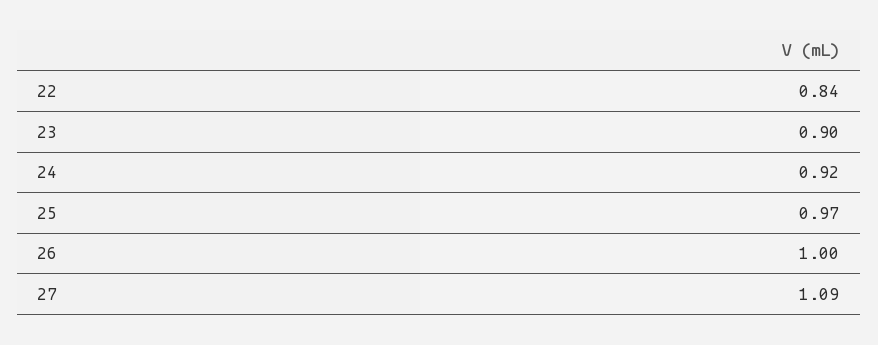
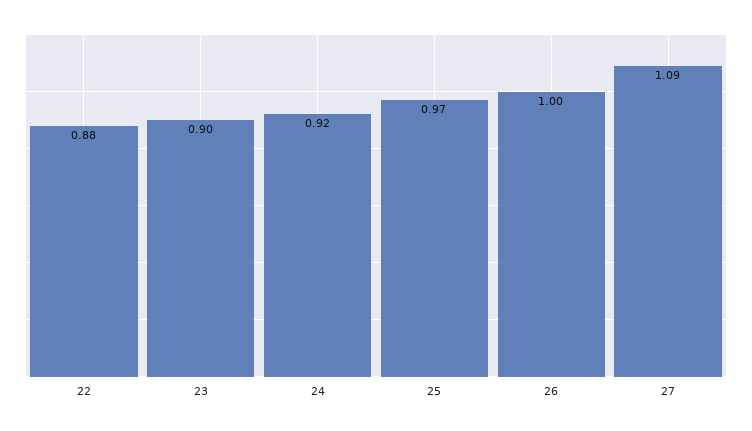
22: 0.84 -> 0.88

